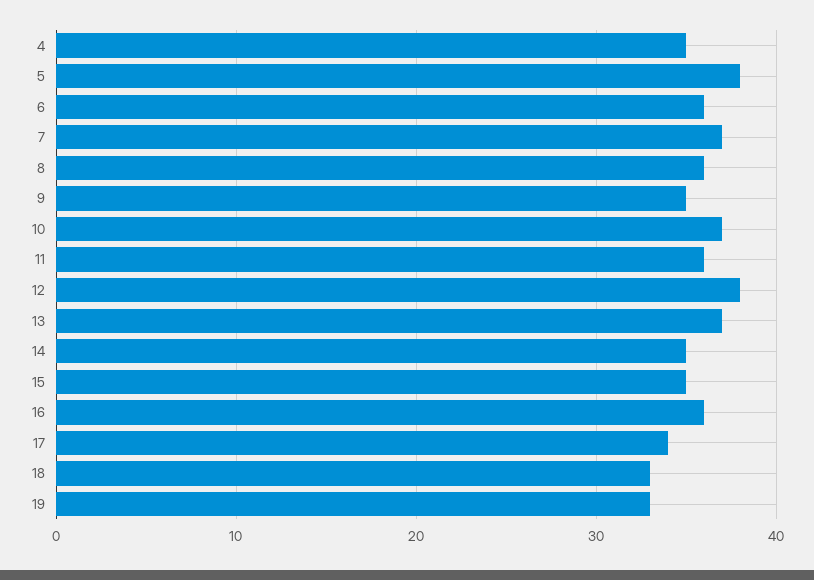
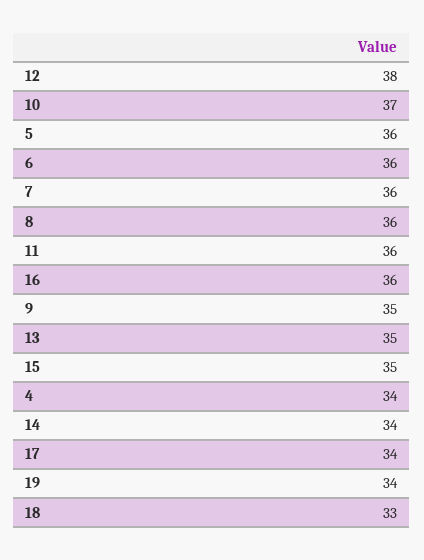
4: 35 -> 34
5: 38 -> 36
7: 37 -> 36
13: 37 -> 35
14: 35 -> 34
19: 33 -> 34

